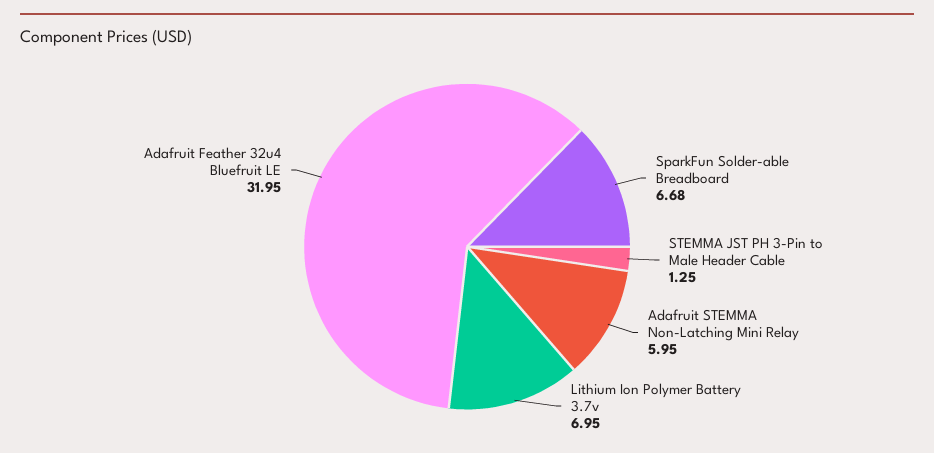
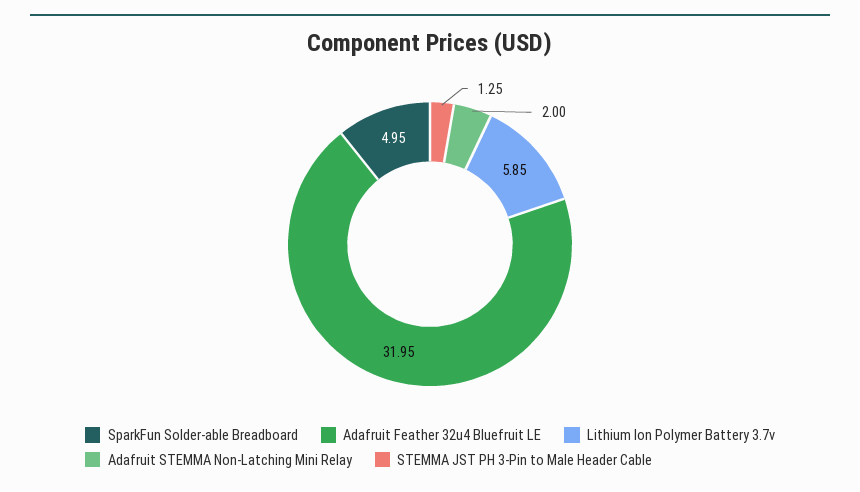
SparkFun Solder-able Breadboard: 6.68 -> 4.95
Adafruit STEMMA Non-Latching Mini Relay: 5.95 -> 2
Lithium Ion Polymer Battery 3.7v: 6.95 -> 5.85

